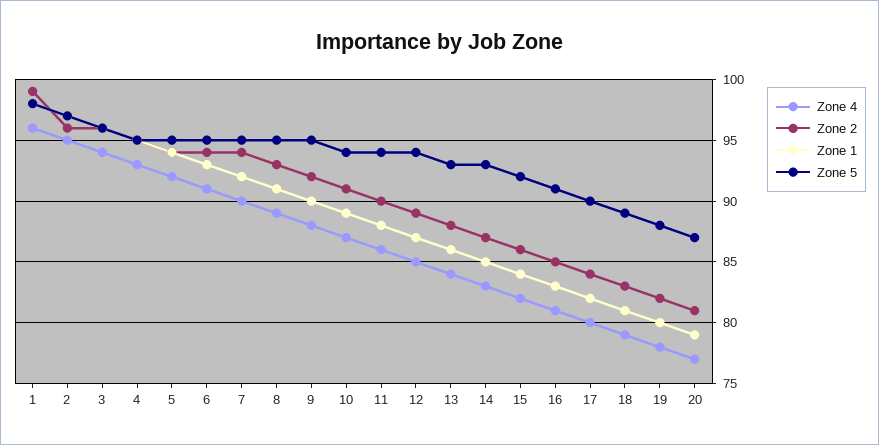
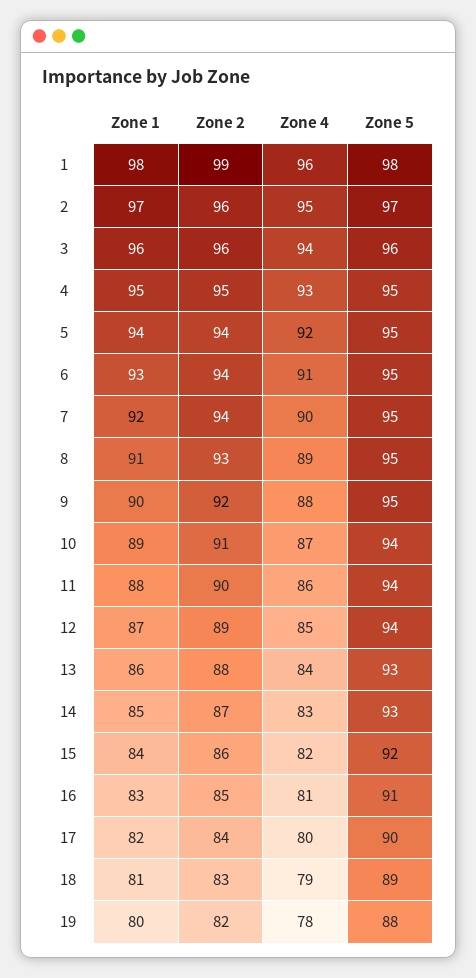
Zone 4, 20: 77 -> none
Zone 2, 20: 81 -> none
Zone 1, 20: 79 -> none
Zone 5, 20: 87 -> none

